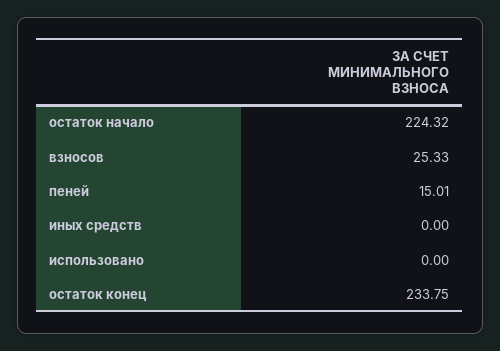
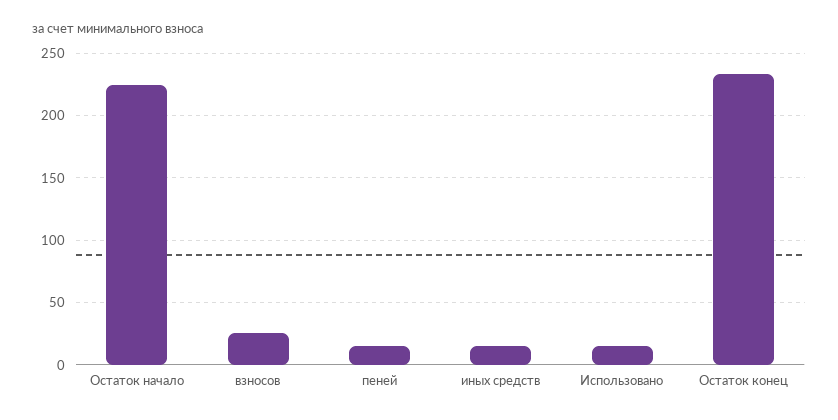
иных средств: 0 -> 15
использовано: 0 -> 15

